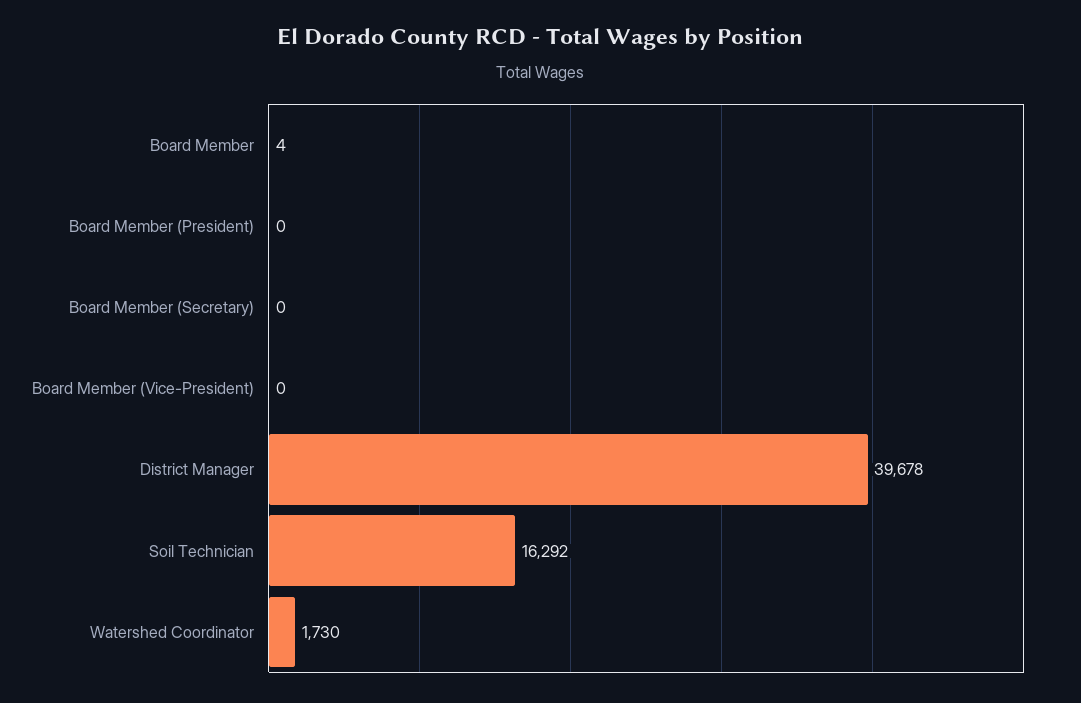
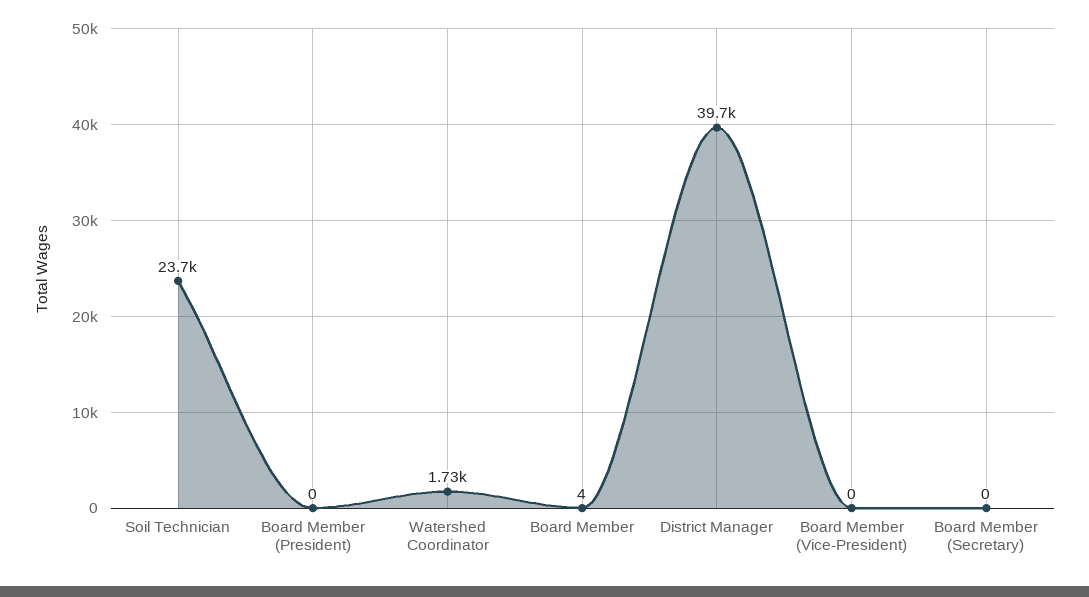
Soil Technician: 16292 -> 23700

